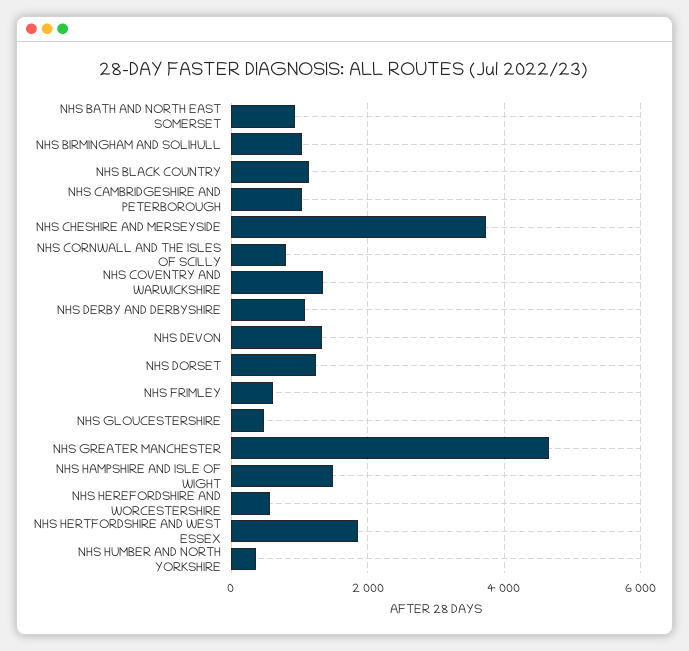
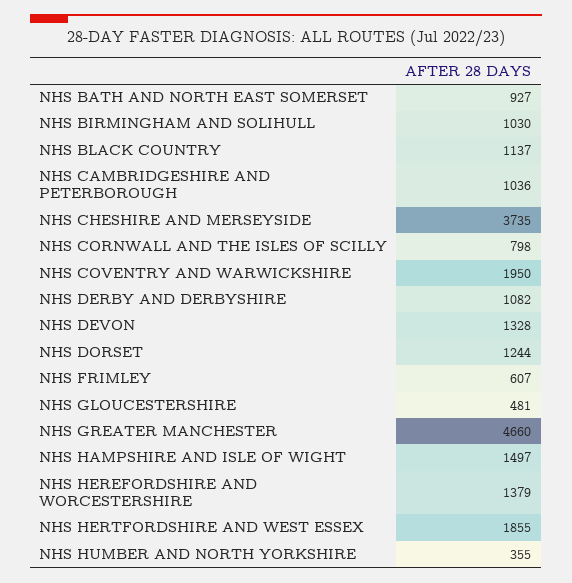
NHS COVENTRY AND WARWICKSHIRE: 1400 -> 1950
NHS HEREFORDSHIRE AND WORCESTERSHIRE: 600 -> 1379

